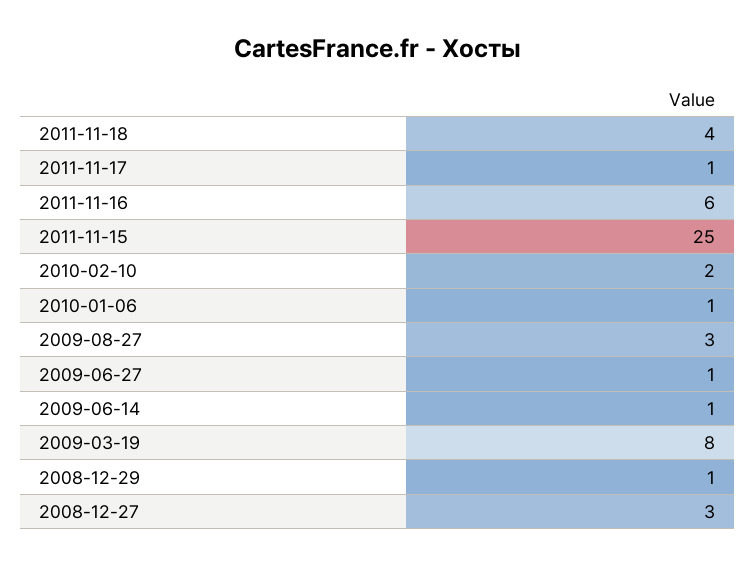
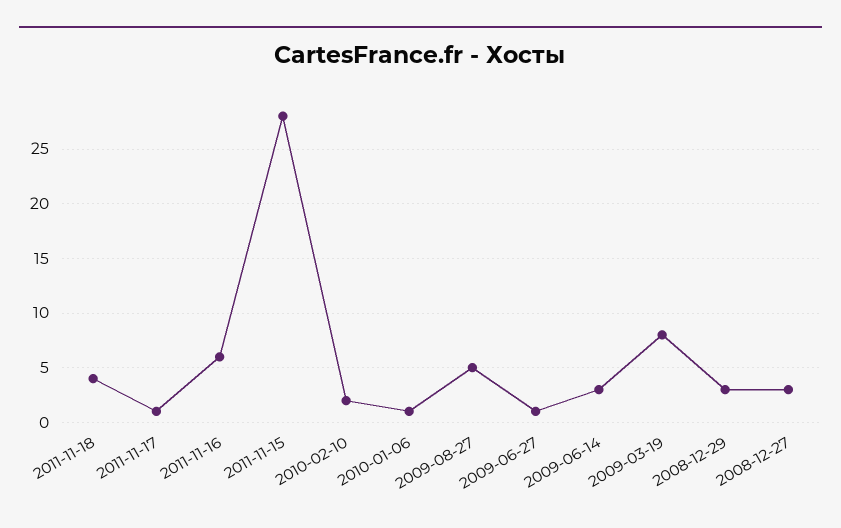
2011-11-15: 25 -> 28
2009-08-27: 3 -> 5
2009-06-14: 1 -> 3
2008-12-29: 1 -> 3

